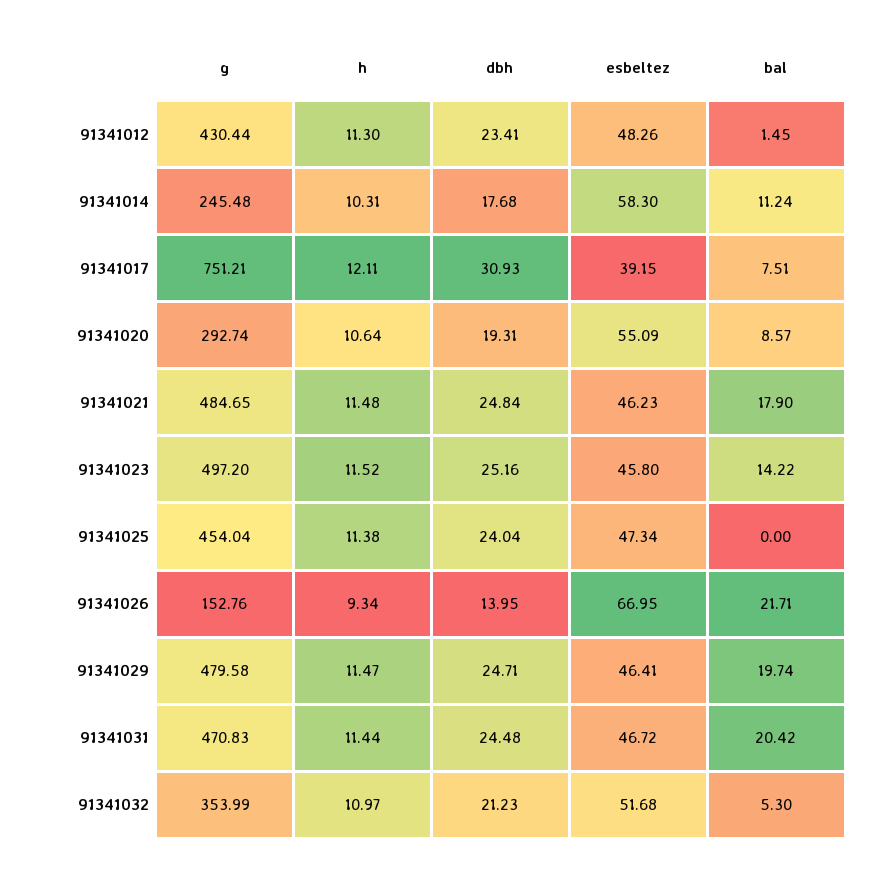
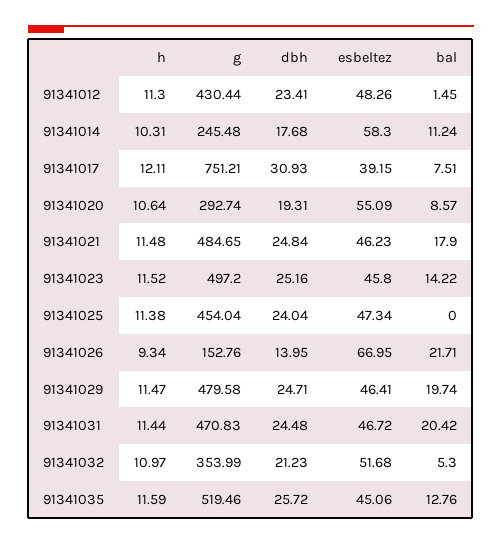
h, 91341035: none -> 11.59
g, 91341035: none -> 519.46
dbh, 91341035: none -> 25.72
esbeltez, 91341035: none -> 45.06
bal, 91341035: none -> 12.76

